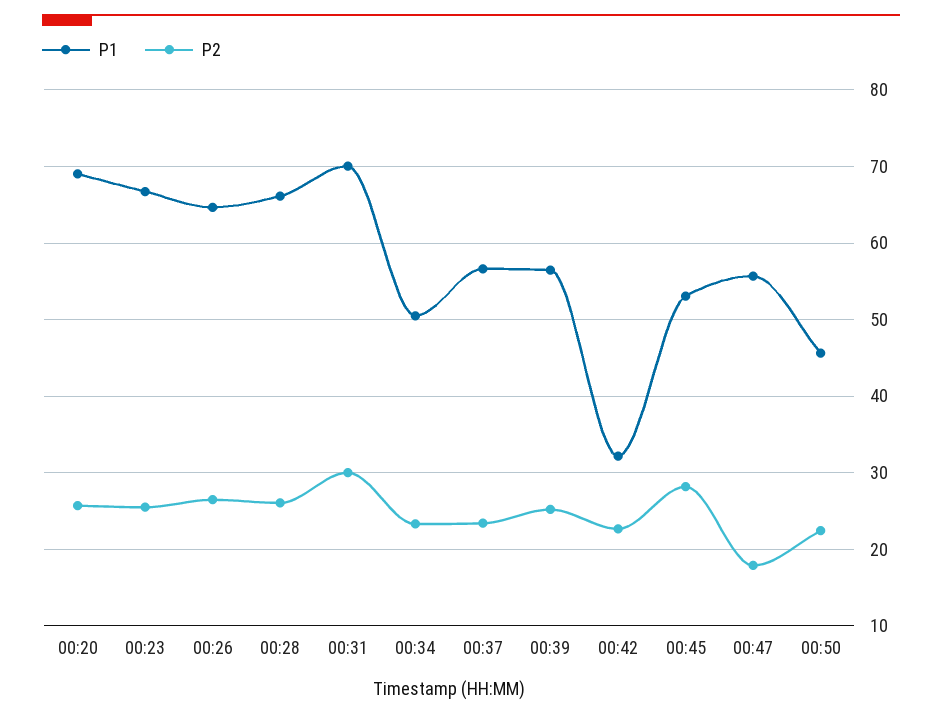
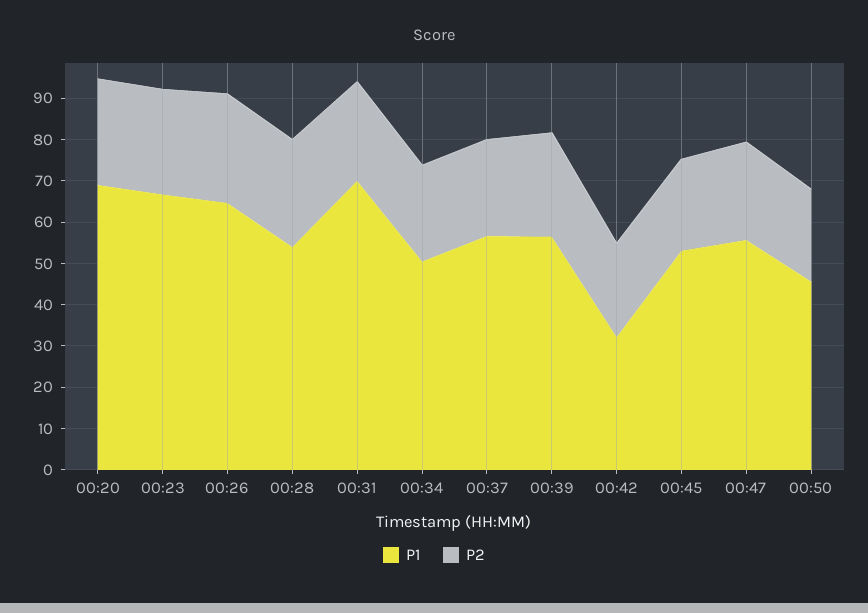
P1, 00:28: 66 -> 54
P2, 00:31: 30 -> 24
P2, 00:45: 28 -> 22
P2, 00:47: 18 -> 24

